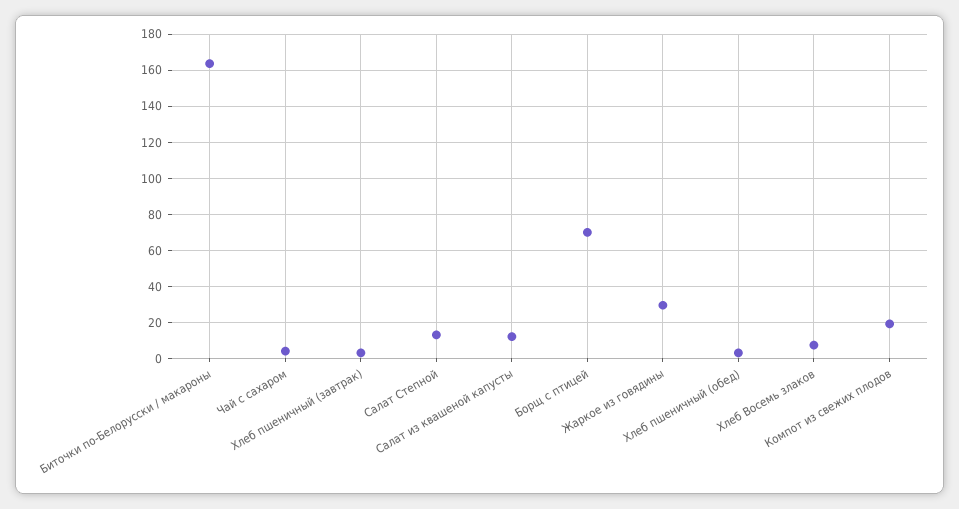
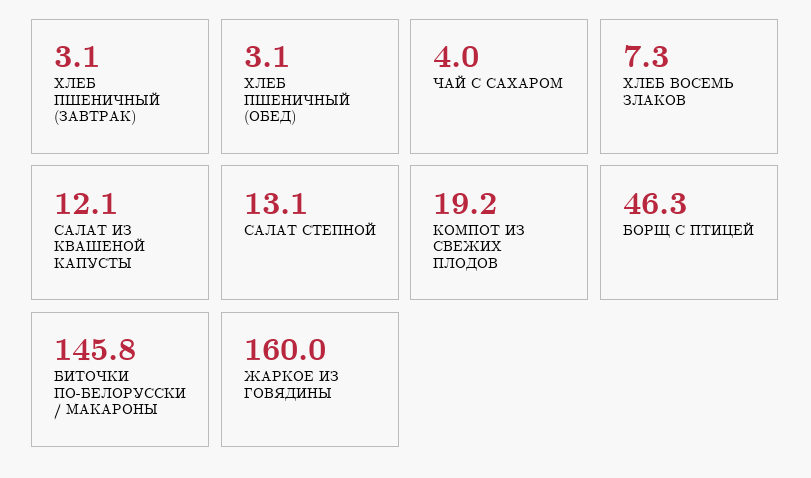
Биточки по-Белорусски / макароны: 165 -> 145.8
Борщ с птицей: 70 -> 46.3
Жаркое из говядины: 30 -> 160

